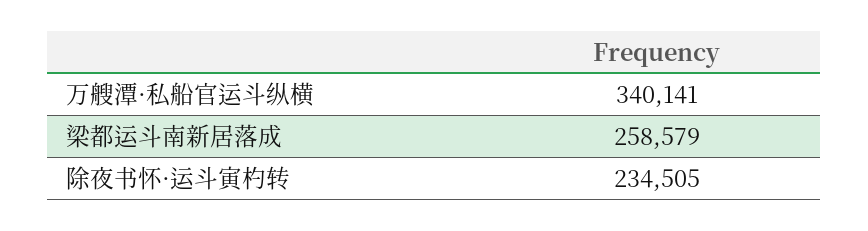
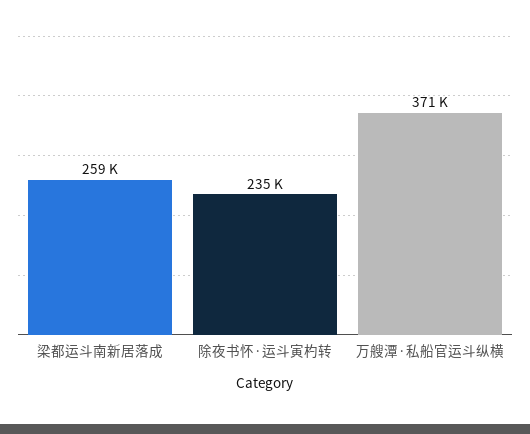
万艘潭·私船官运斗纵横: 340141 -> 371000

